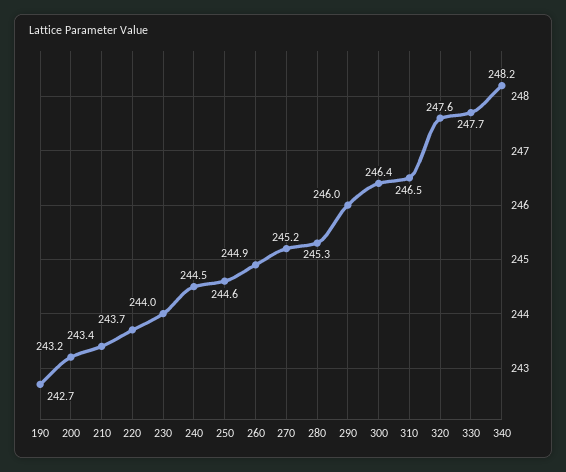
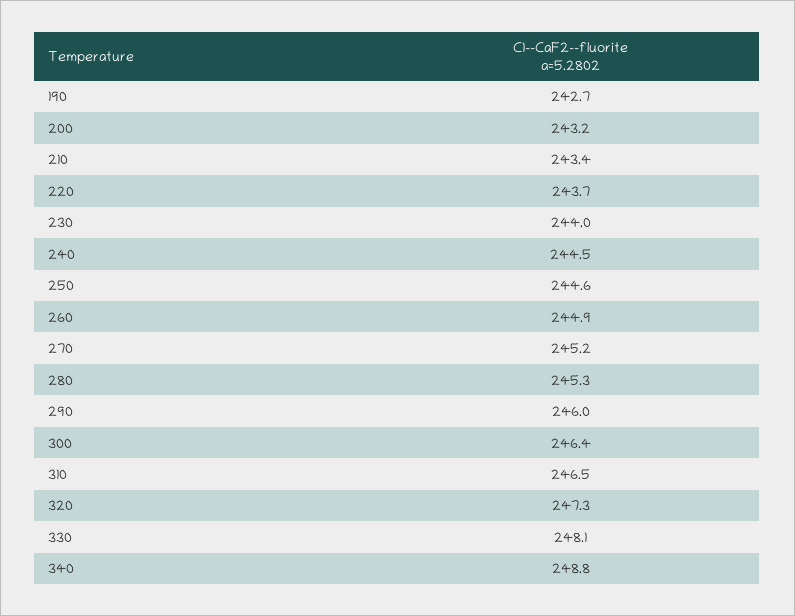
320: 247.6 -> 247.3
330: 247.7 -> 248.1
340: 248.2 -> 248.8

